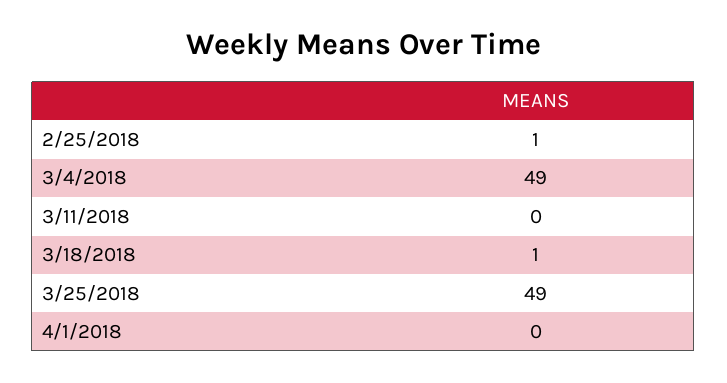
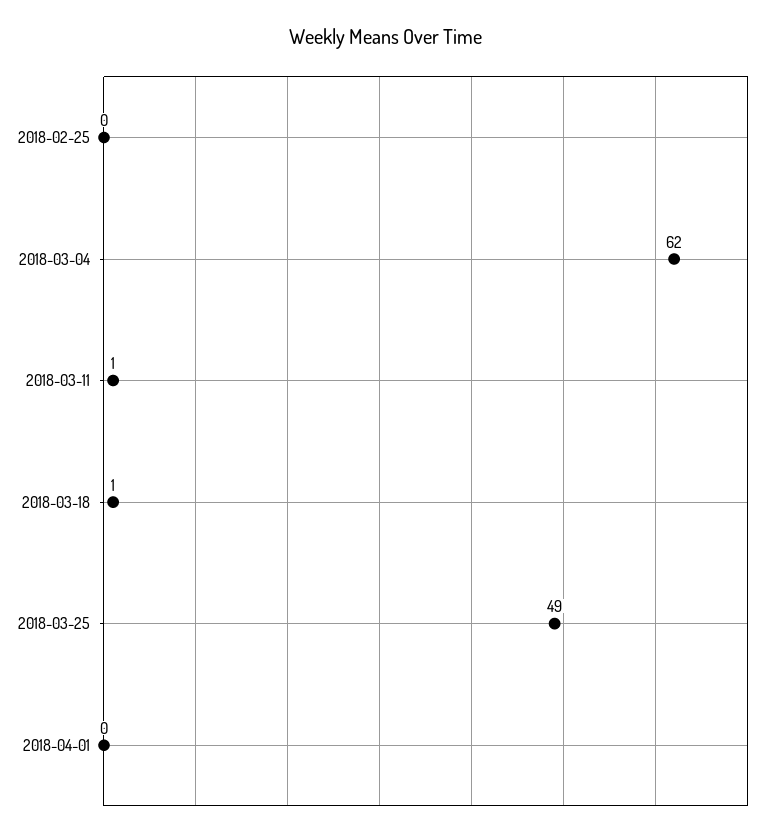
2/25/2018: 1 -> 0
3/4/2018: 49 -> 62
3/11/2018: 0 -> 1

